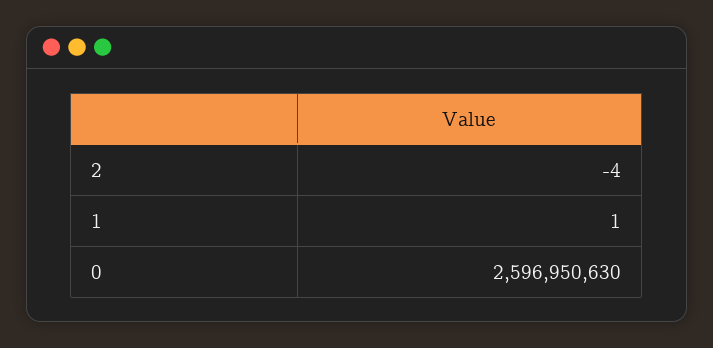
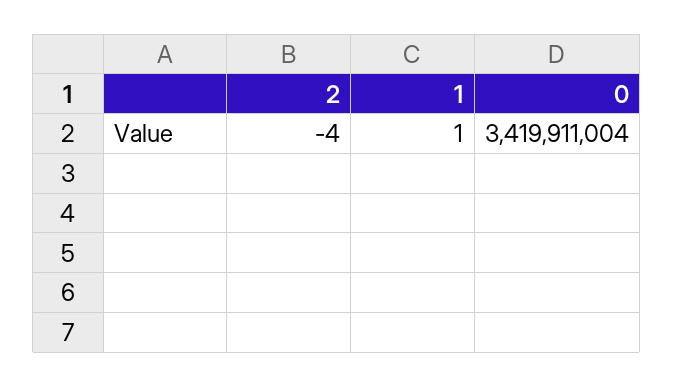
0: 2596950630 -> 3419911004

